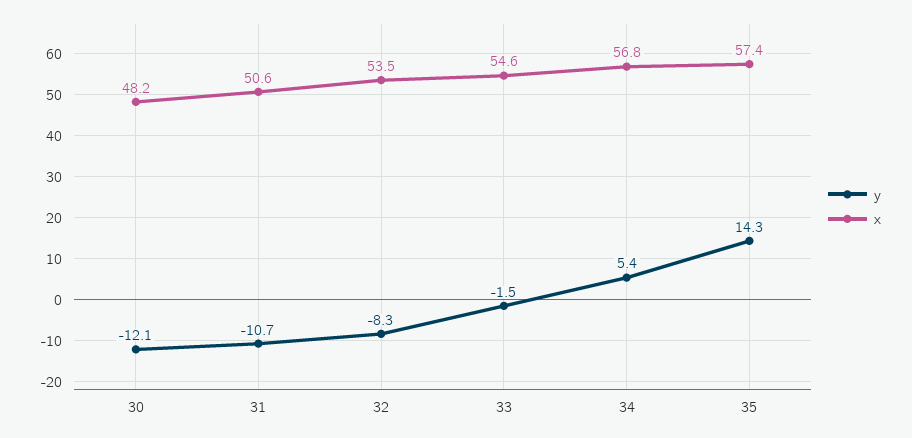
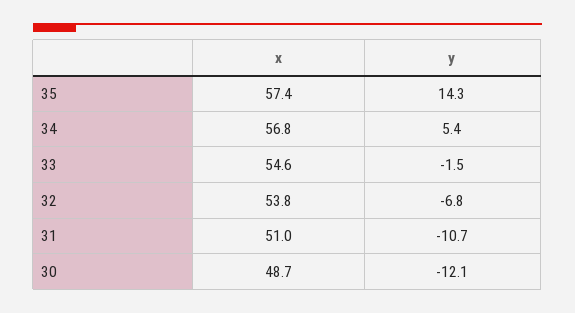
x, 30: 48.2 -> 48.7
x, 31: 50.6 -> 51
y, 32: -8.3 -> -6.8
x, 32: 53.5 -> 53.8

